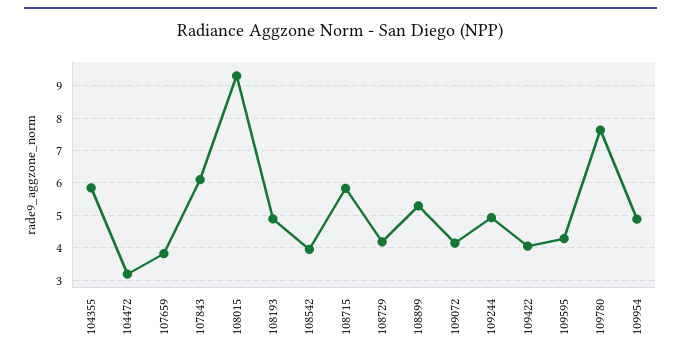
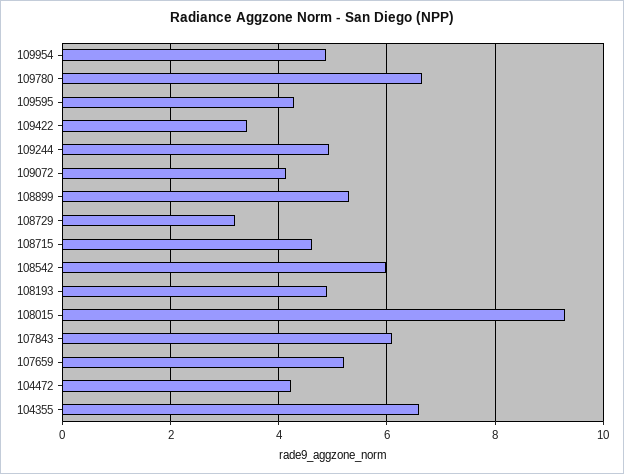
104355: 5.8 -> 6.6
104472: 3.2 -> 4.2
107659: 3.8 -> 5.2
108542: 4 -> 6
108715: 5.8 -> 4.6
108729: 4.2 -> 3.2
109422: 4 -> 3.4
109780: 7.6 -> 6.6

